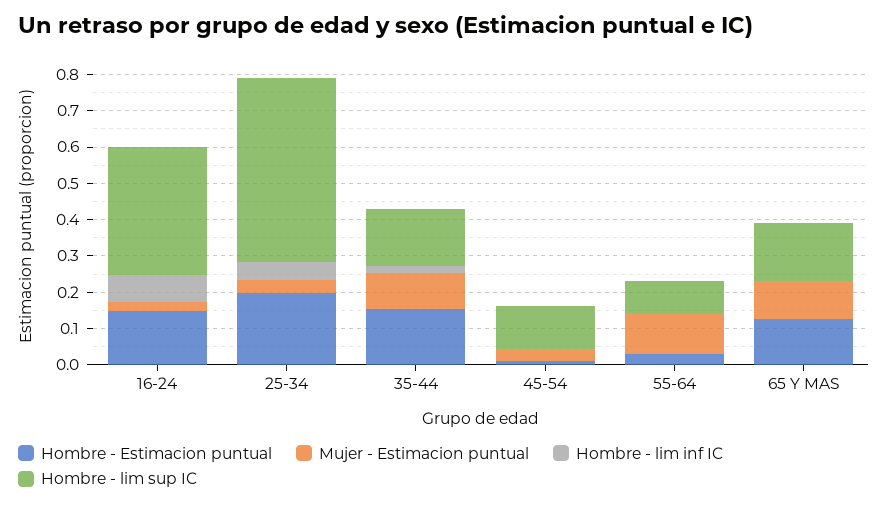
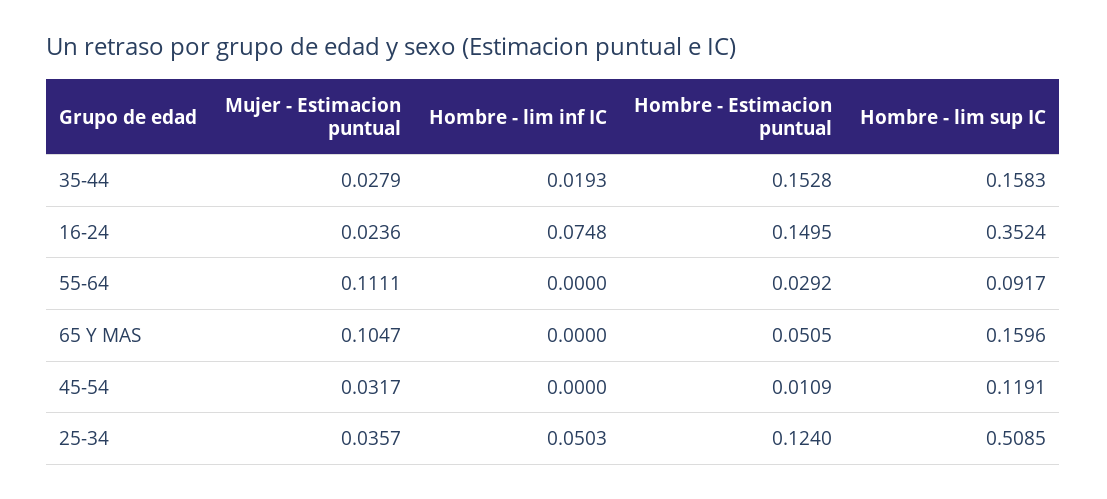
Hombre - Estimacion puntual, 25-34: 0.2 -> 0.124
Mujer - Estimacion puntual, 35-44: 0.1 -> 0.0279
Hombre - Estimacion puntual, 65 Y MAS: 0.125 -> 0.0505

